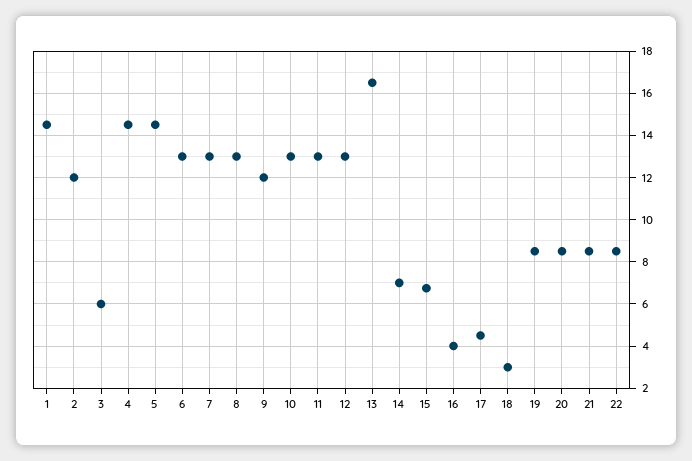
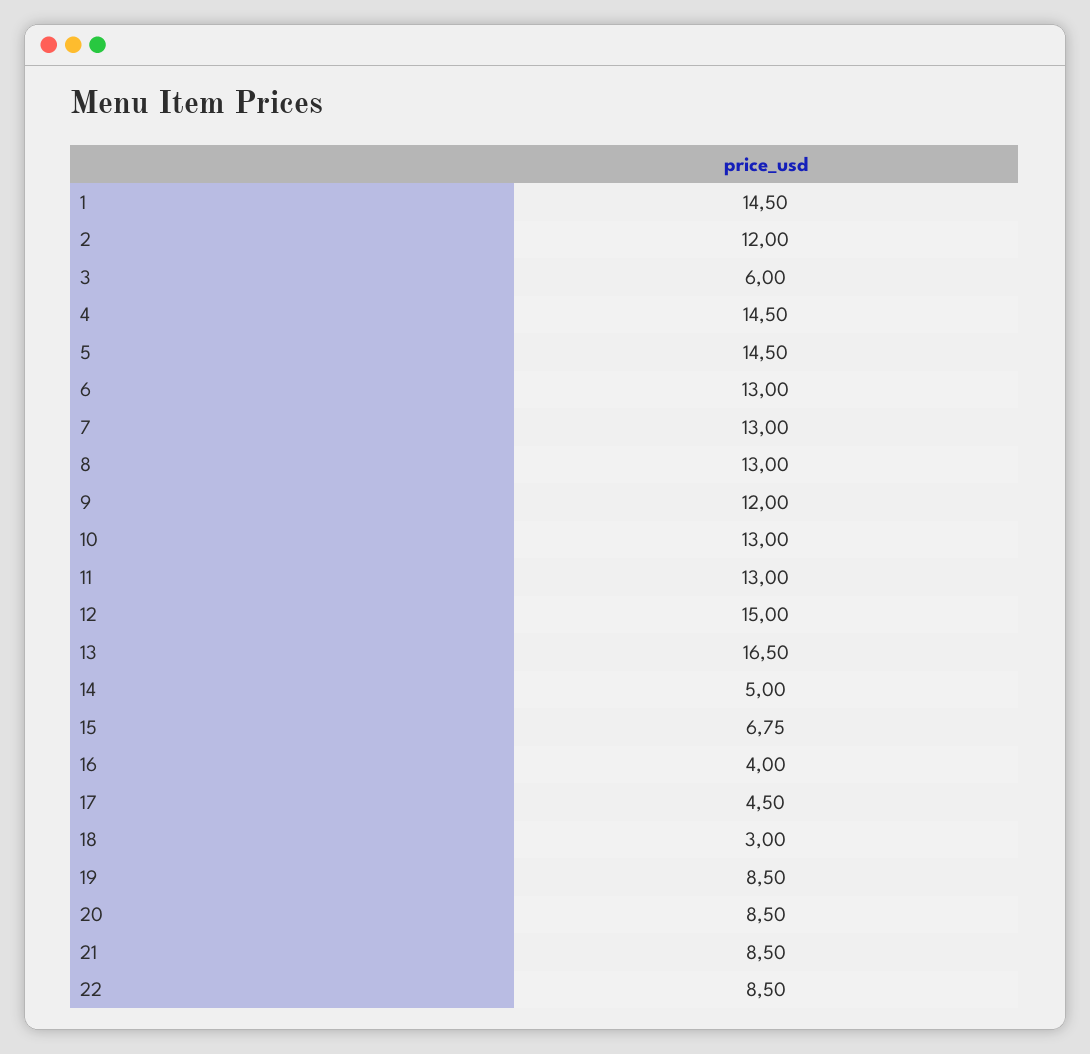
12: 13 -> 15
14: 7 -> 5

